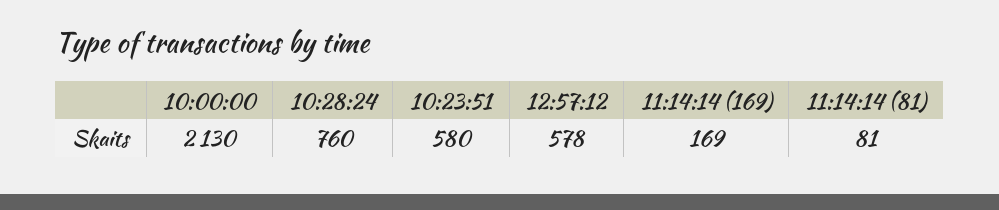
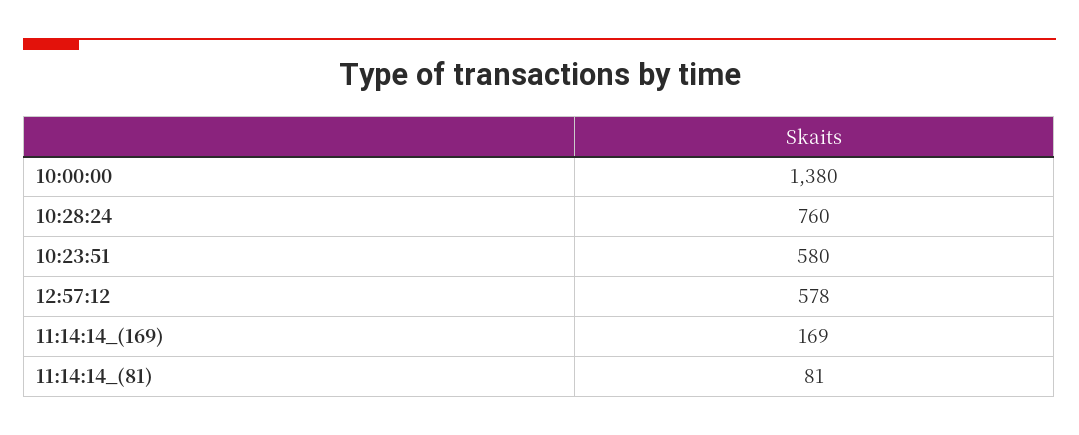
10:00:00: 2130 -> 1380

